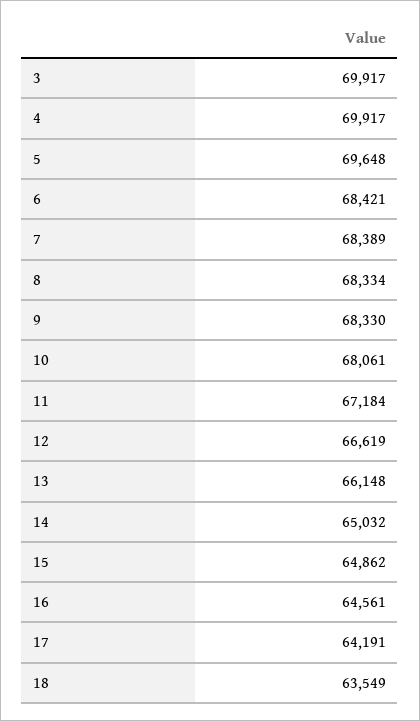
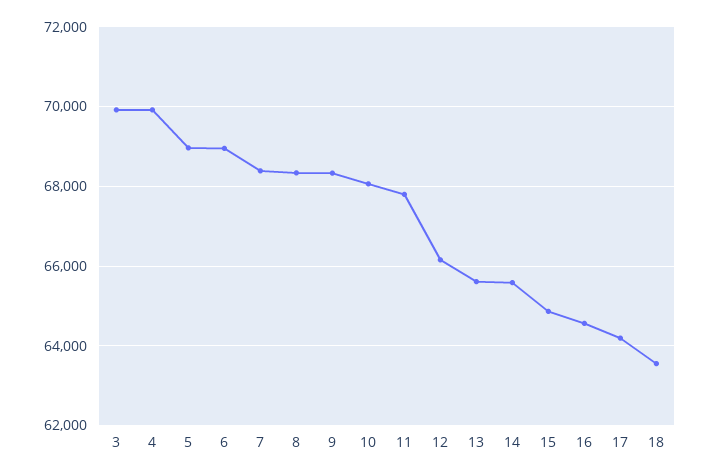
5: 69648 -> 69000
6: 68421 -> 69000
11: 67184 -> 67800
12: 66619 -> 66200
13: 66148 -> 65600
14: 65032 -> 65600

